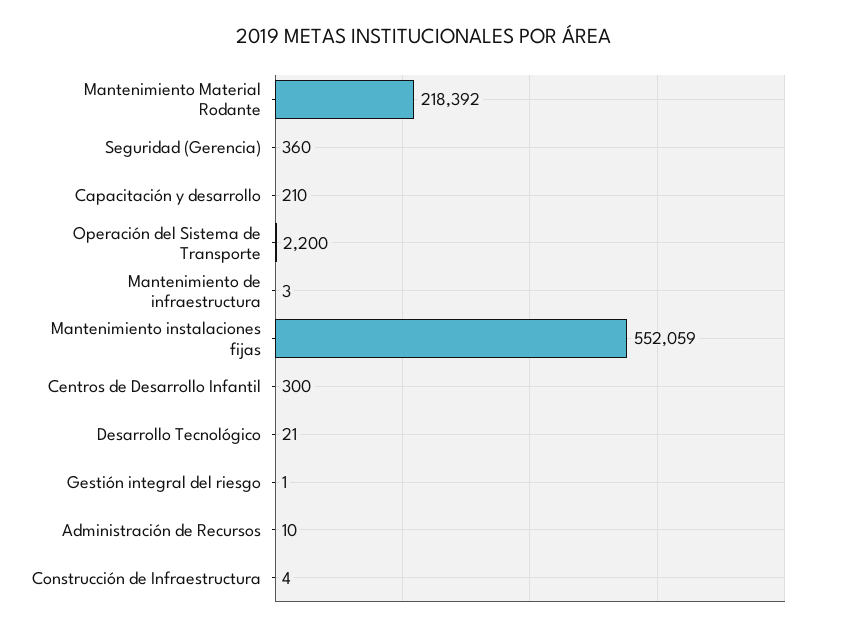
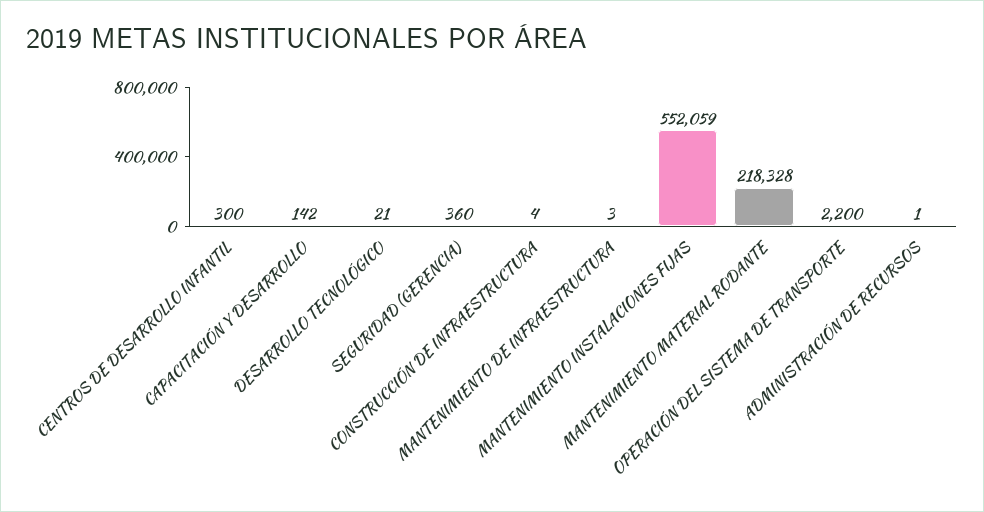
Mantenimiento Material Rodante: 218392 -> 218328
Capacitación y desarrollo: 210 -> 142
Gestión integral del riesgo: 1 -> none
Administración de Recursos: 10 -> 1

